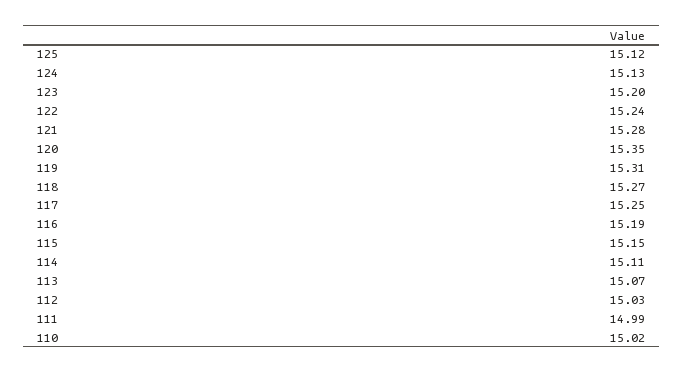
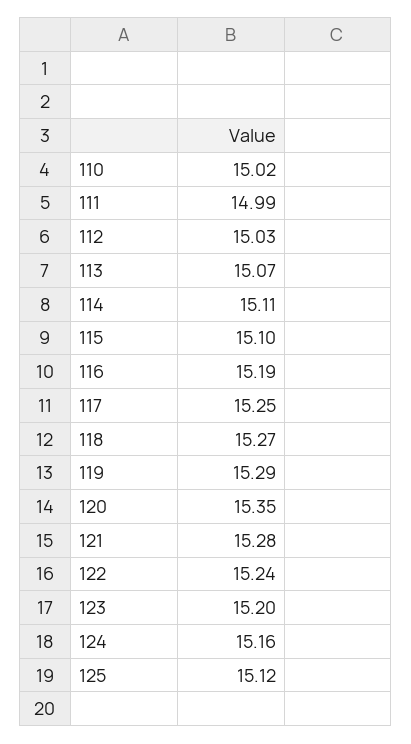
124: 15.13 -> 15.16
119: 15.31 -> 15.29
115: 15.15 -> 15.1

